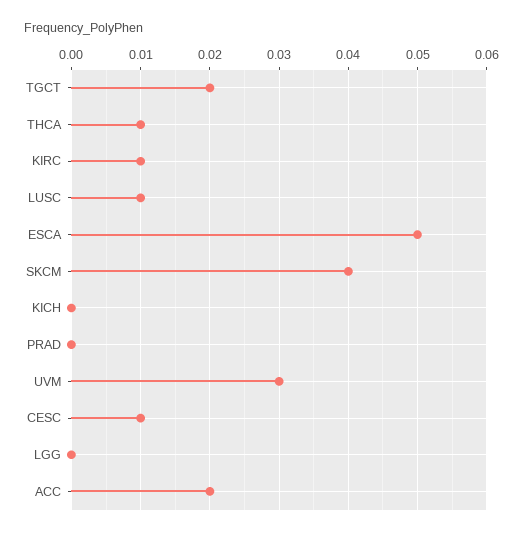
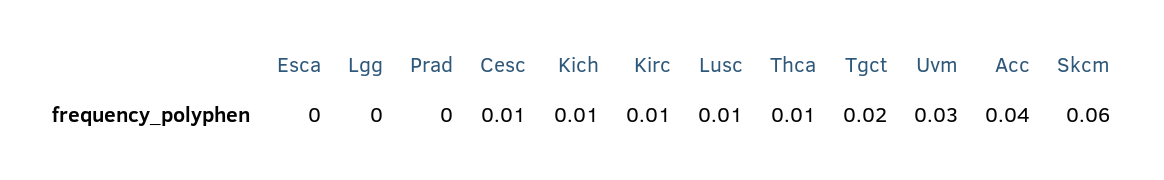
ESCA: 0.05 -> 0
SKCM: 0.04 -> 0.06
KICH: 0 -> 0.01
ACC: 0.02 -> 0.04

